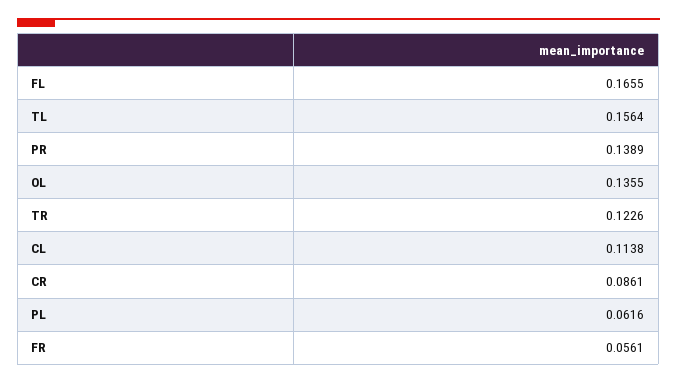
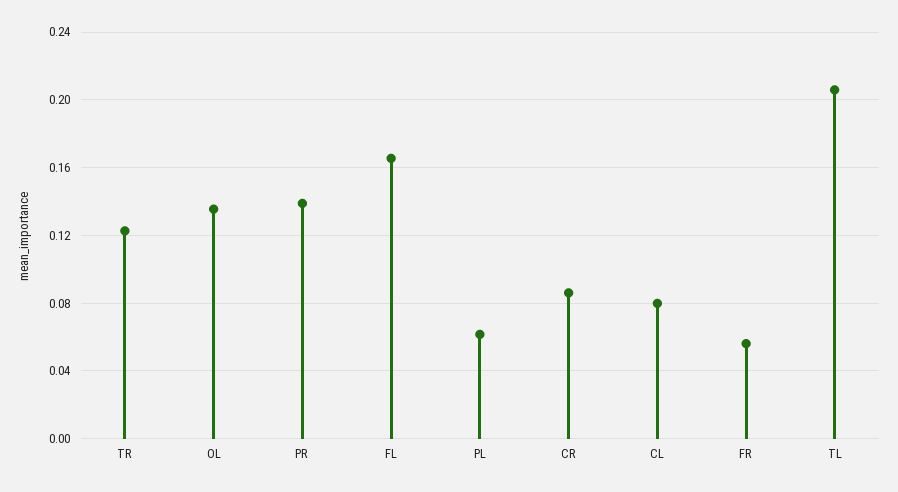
TL: 0.1564 -> 0.205
CL: 0.1138 -> 0.08

